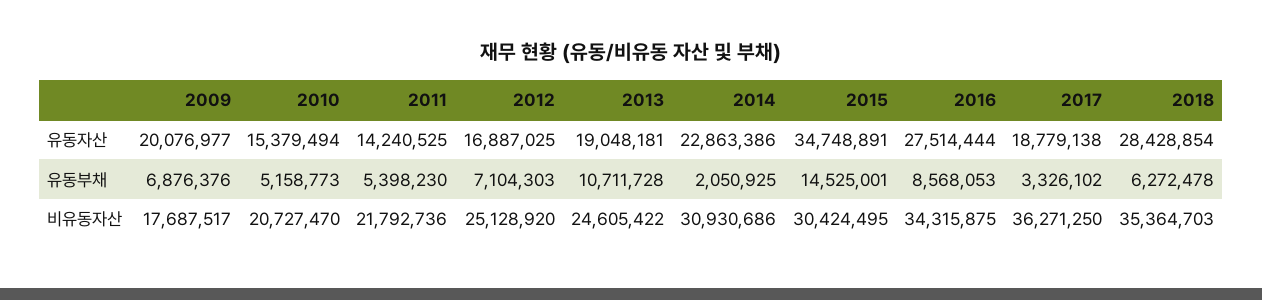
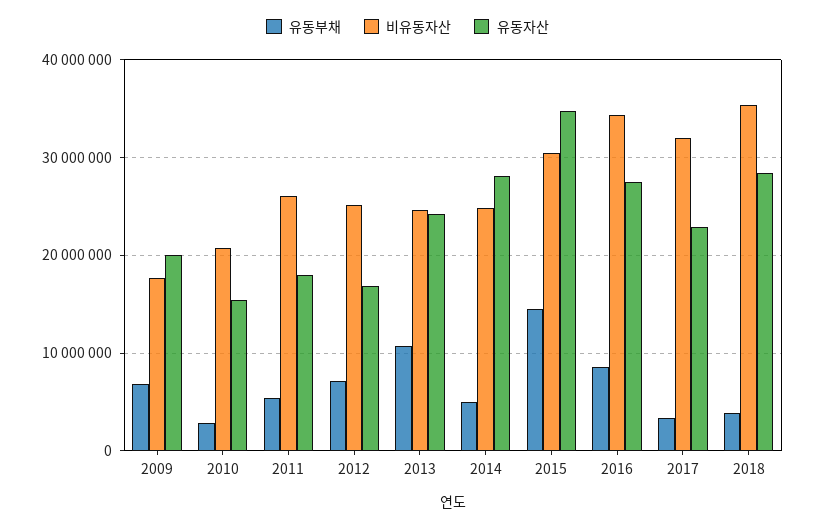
유동자산, 2011: 14240525 -> 18000000
유동자산, 2013: 19048181 -> 24000000
유동자산, 2014: 22863386 -> 28000000
유동자산, 2017: 18779138 -> 23000000
유동부채, 2010: 5158773 -> 3000000
유동부채, 2014: 2050925 -> 5000000
유동부채, 2018: 6272478 -> 4000000
비유동자산, 2011: 21792736 -> 26000000
비유동자산, 2014: 30930686 -> 25000000
비유동자산, 2017: 36271250 -> 32000000

